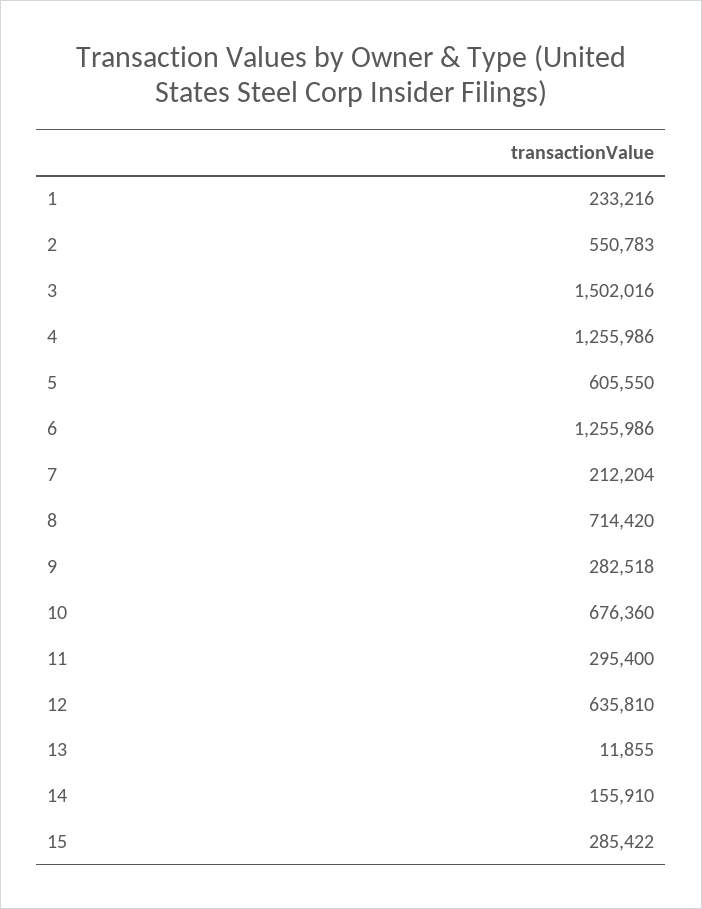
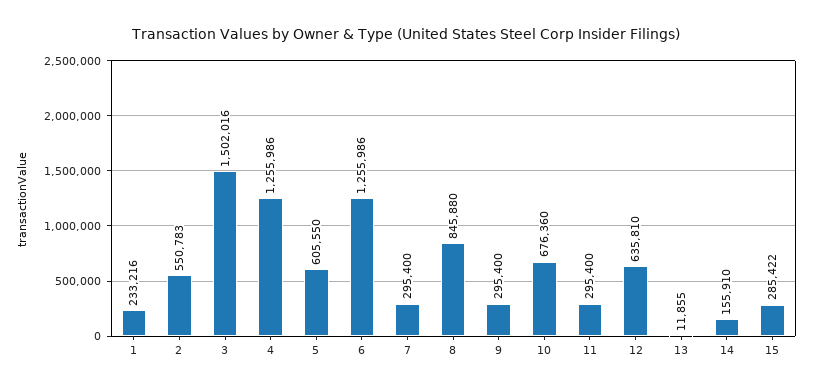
7: 212204 -> 295400
8: 714420 -> 845880
9: 282518 -> 295400

